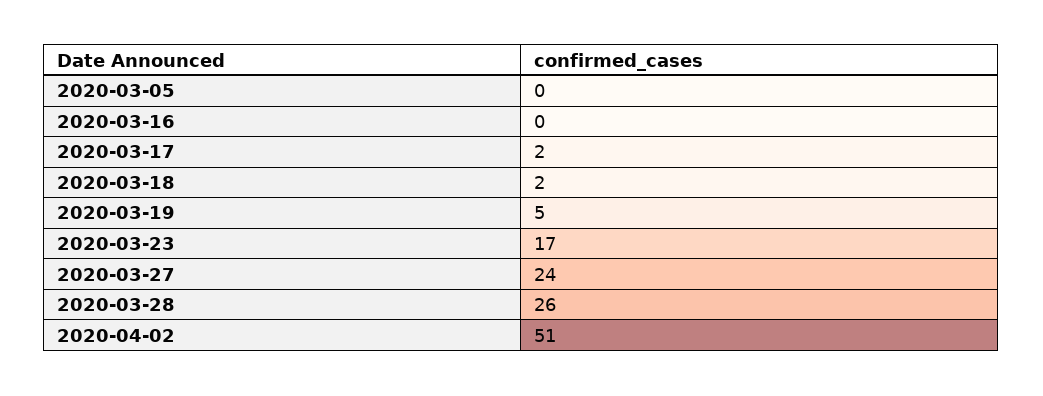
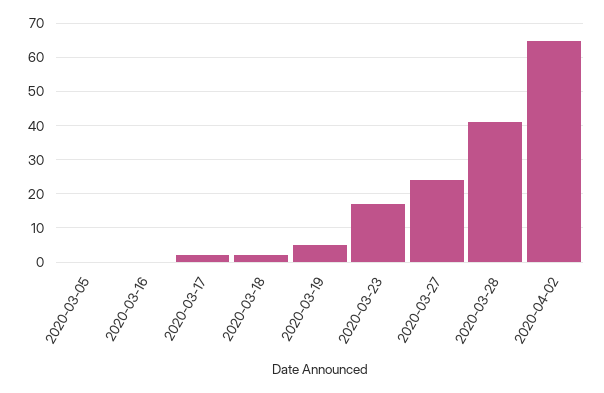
2020-03-28: 26 -> 40
2020-04-02: 51 -> 65

